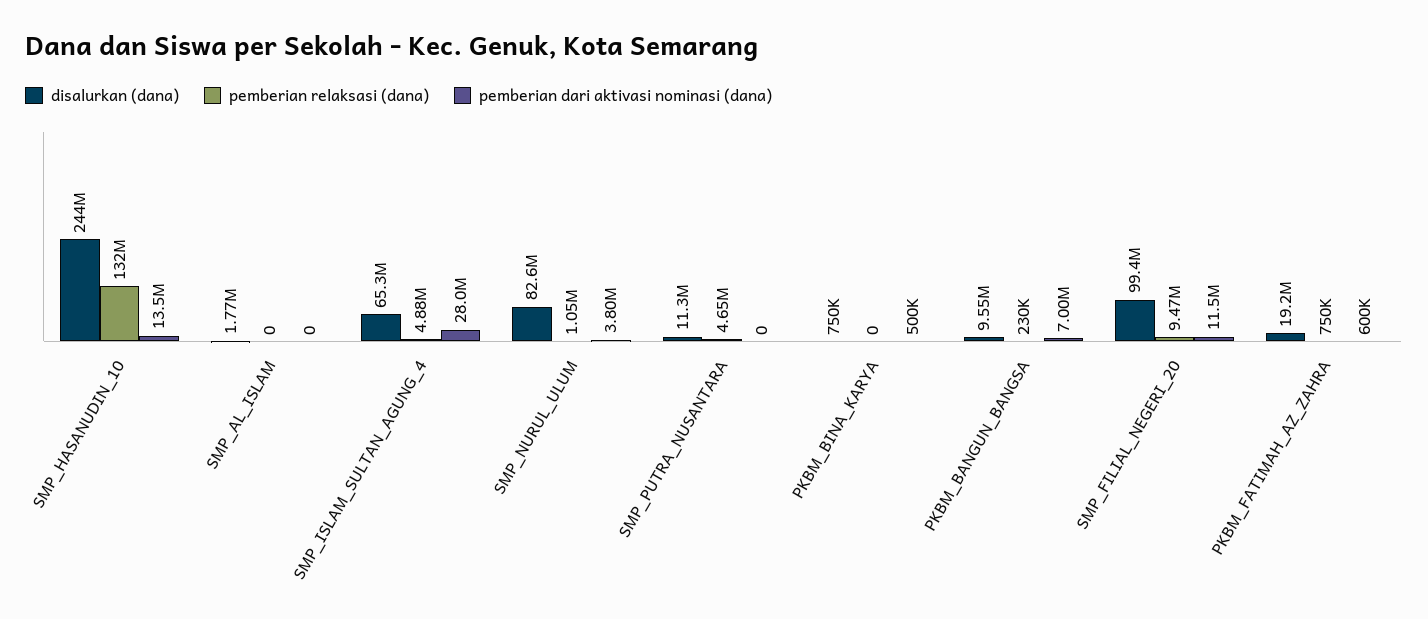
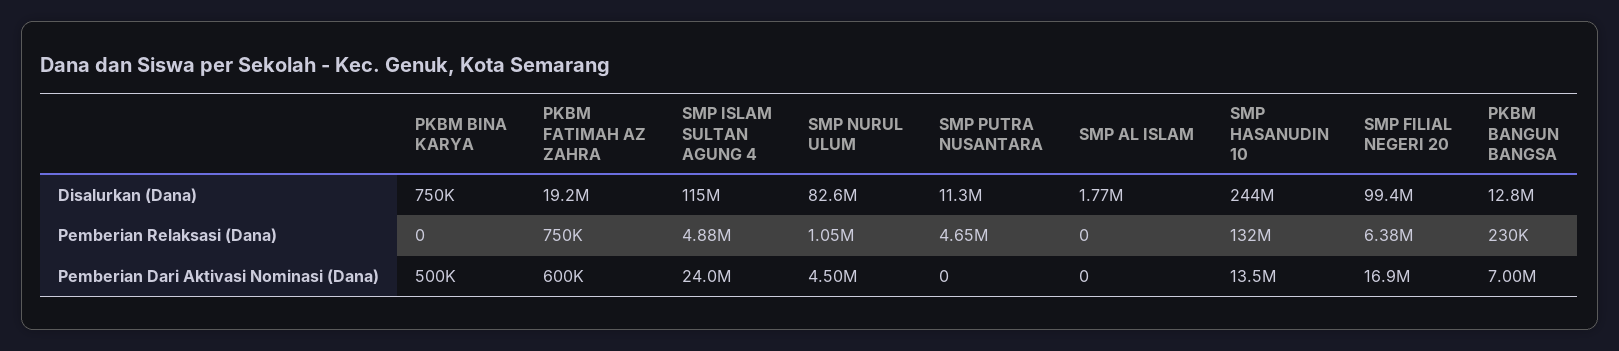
disalurkan (dana), SMP_ISLAM_SULTAN_AGUNG_4: 65300000 -> 115000000
pemberian dari aktivasi nominasi (dana), SMP_ISLAM_SULTAN_AGUNG_4: 28000000 -> 24000000
pemberian dari aktivasi nominasi (dana), SMP_NURUL_ULUM: 3800000 -> 4500000
disalurkan (dana), PKBM_BANGUN_BANGSA: 9550000 -> 12800000
pemberian relaksasi (dana), SMP_FILIAL_NEGERI_20: 9470000 -> 6380000
pemberian dari aktivasi nominasi (dana), SMP_FILIAL_NEGERI_20: 11500000 -> 16900000

